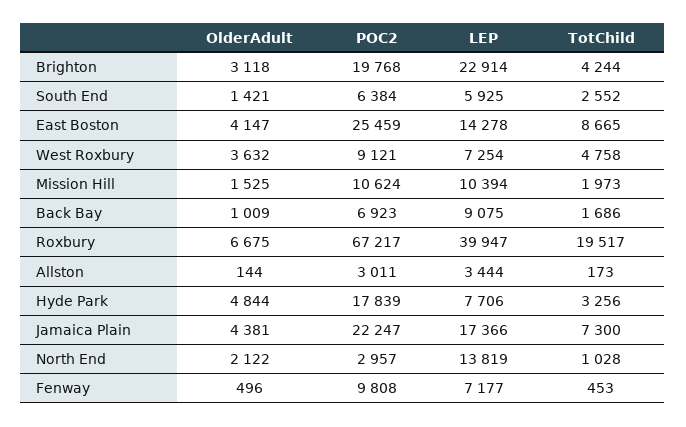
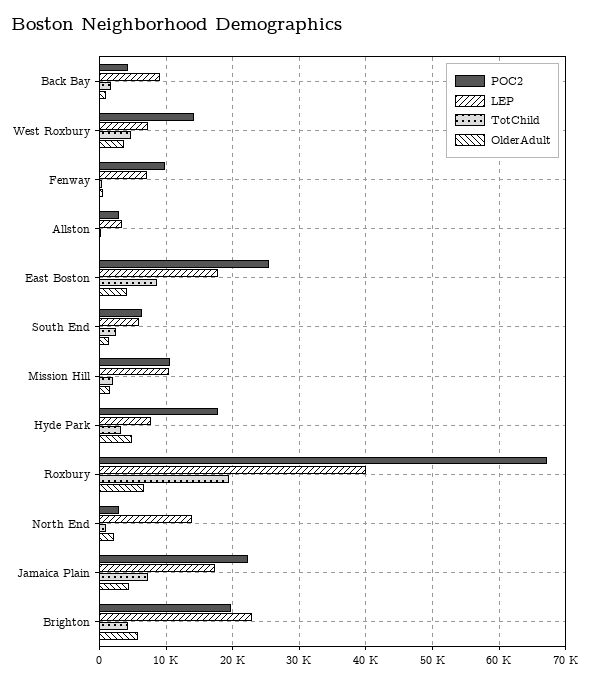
OlderAdult, Brighton: 3118 -> 6000
LEP, East Boston: 14278 -> 18000
POC2, West Roxbury: 9121 -> 14000
POC2, Back Bay: 6923 -> 4000

